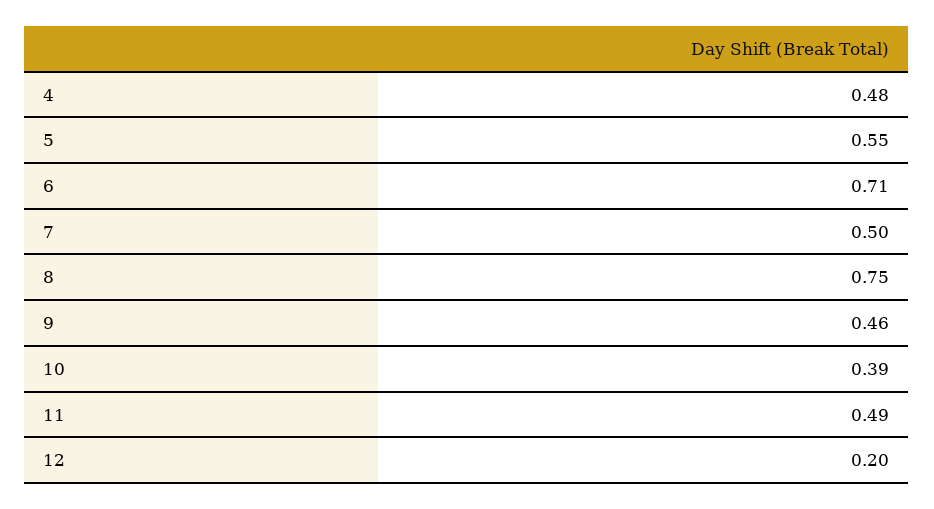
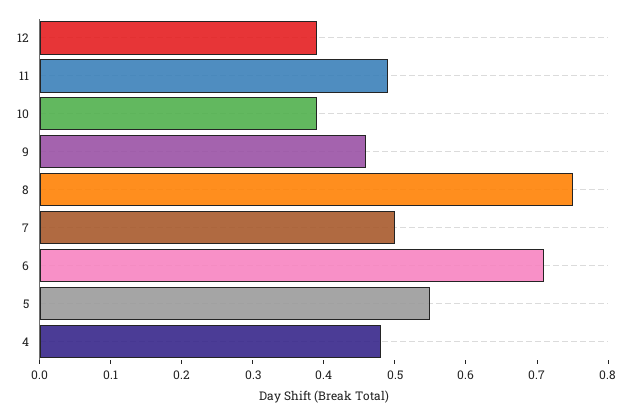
12: 0.2 -> 0.4

